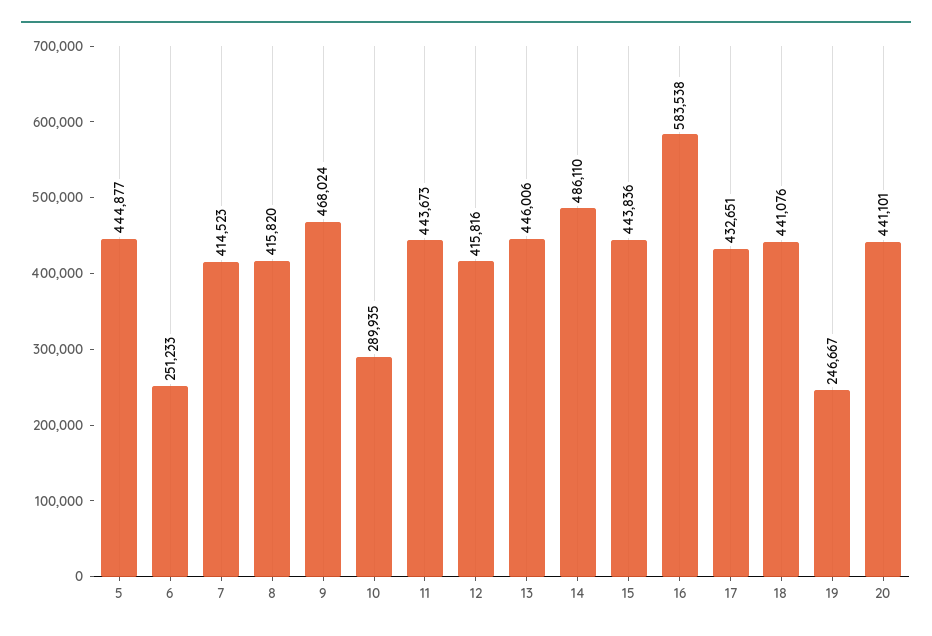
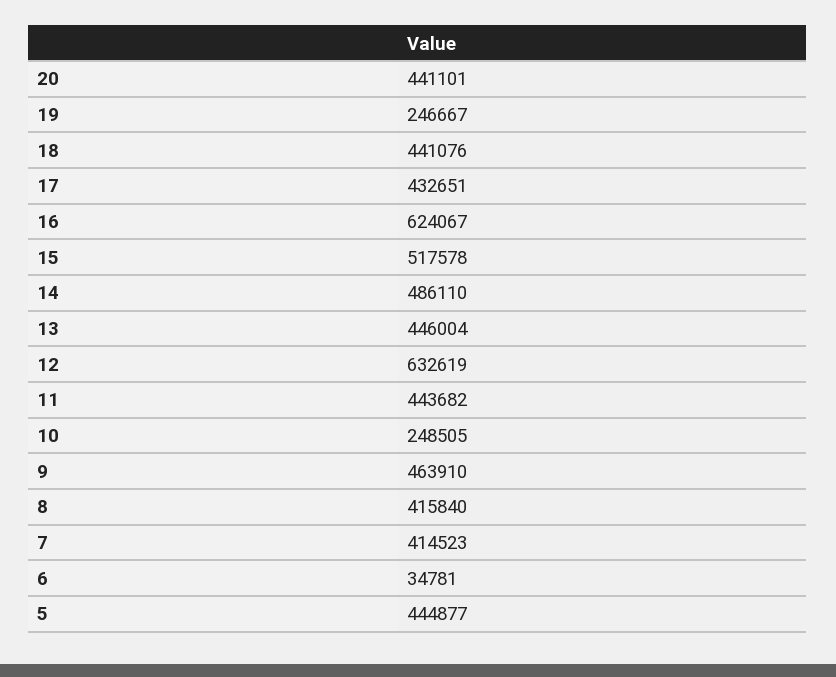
6: 251233 -> 34781
8: 415820 -> 415840
9: 468024 -> 463910
10: 289935 -> 248505
11: 443673 -> 443682
12: 415816 -> 632619
13: 446006 -> 446004
15: 443836 -> 517578
16: 583538 -> 624067

